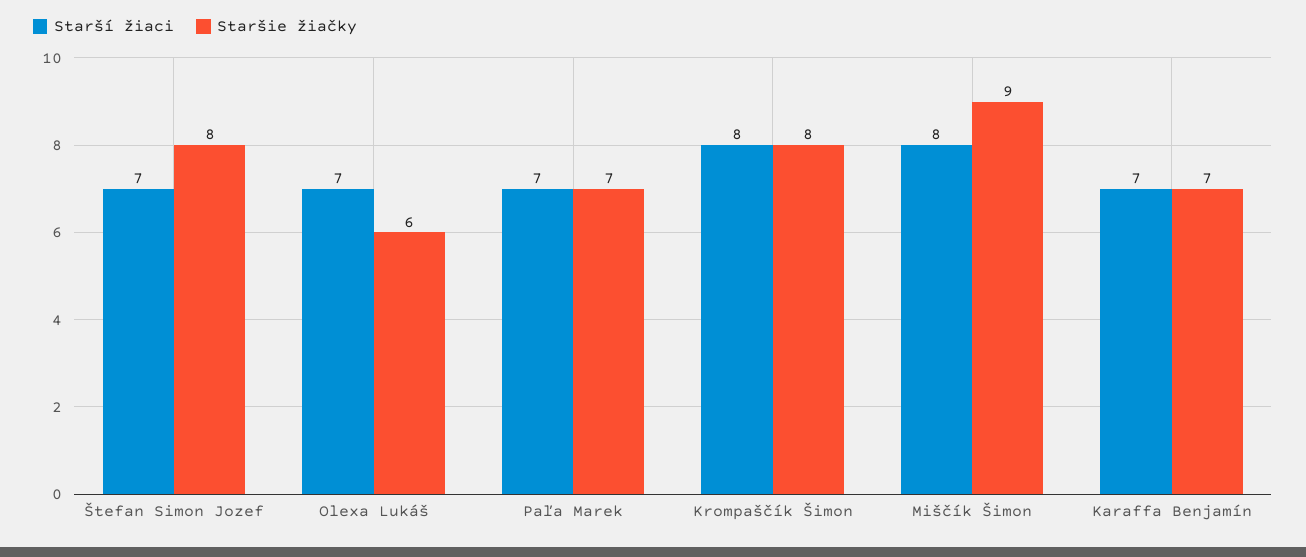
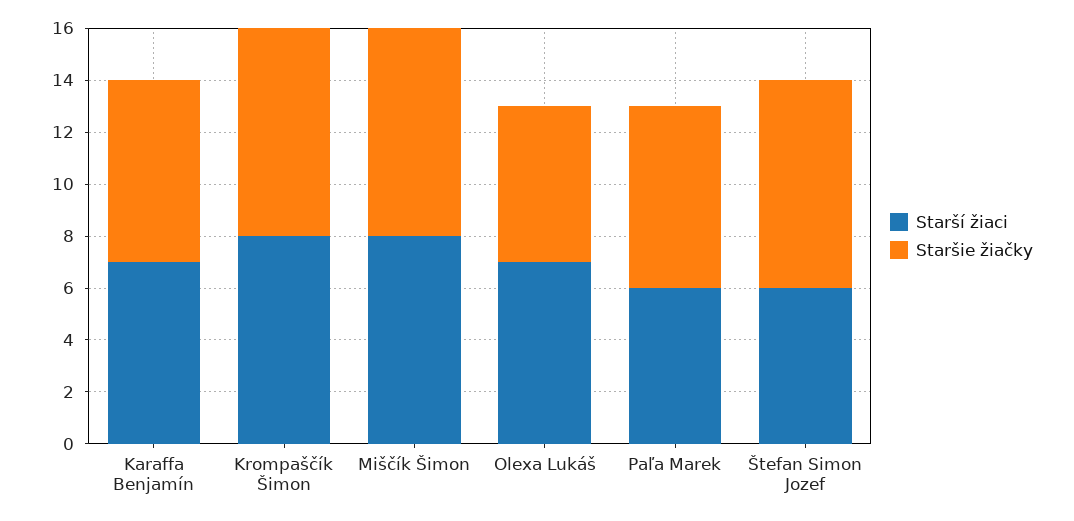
Starší žiaci, Štefan Simon Jozef: 7 -> 6
Starší žiaci, Paľa Marek: 7 -> 6
Staršie žiačky, Miščík Šimon: 9 -> 8

